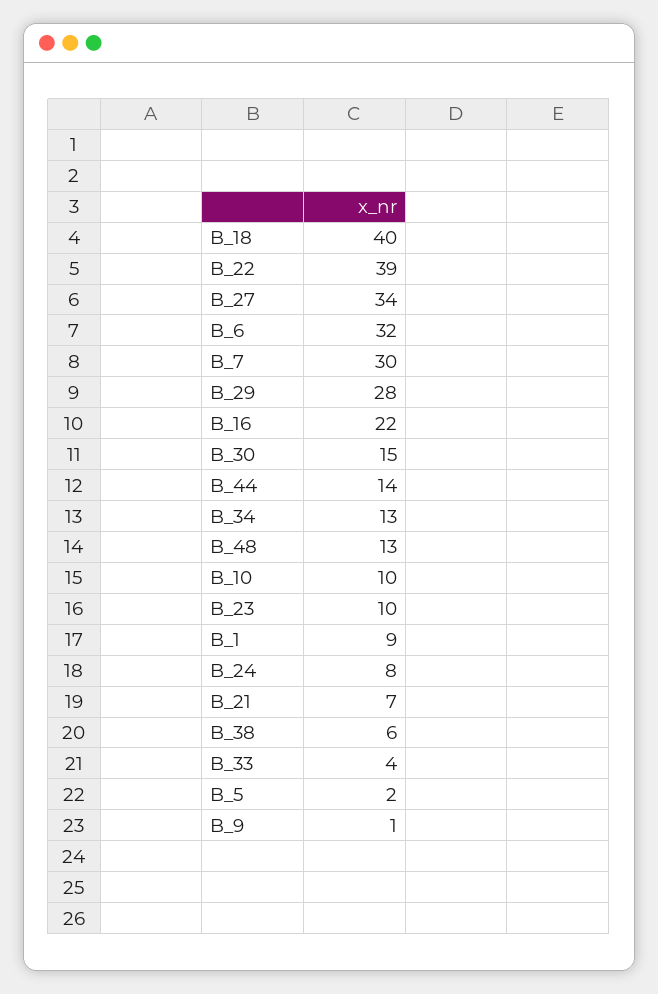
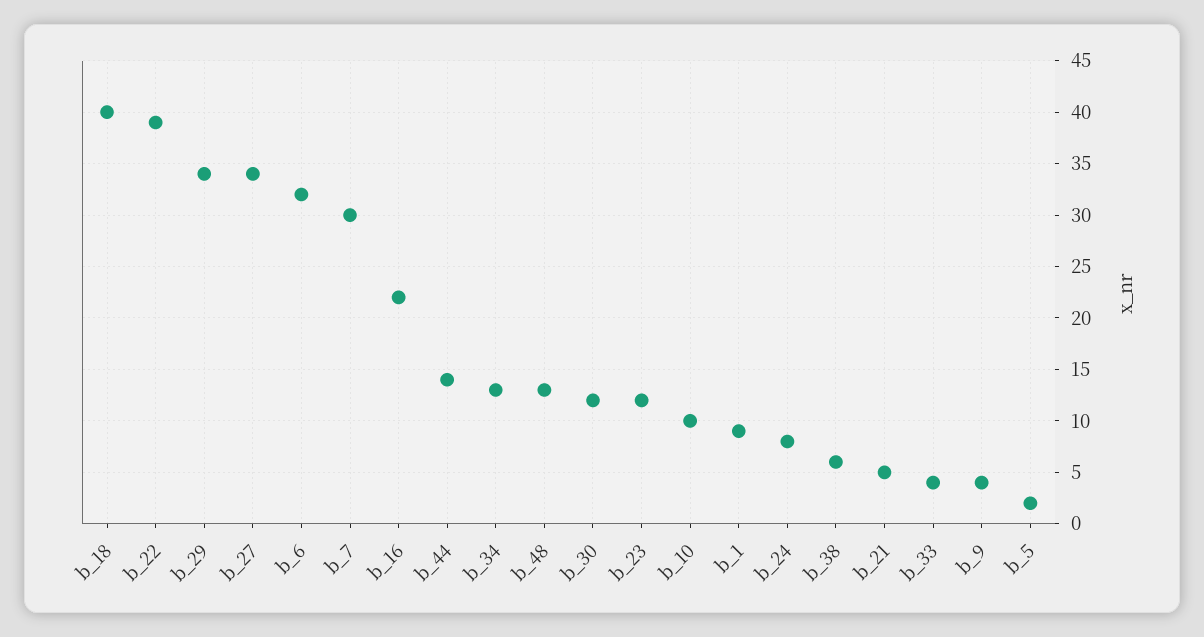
B_29: 28 -> 34
B_30: 15 -> 12
B_23: 10 -> 12
B_21: 7 -> 5
B_9: 1 -> 4

